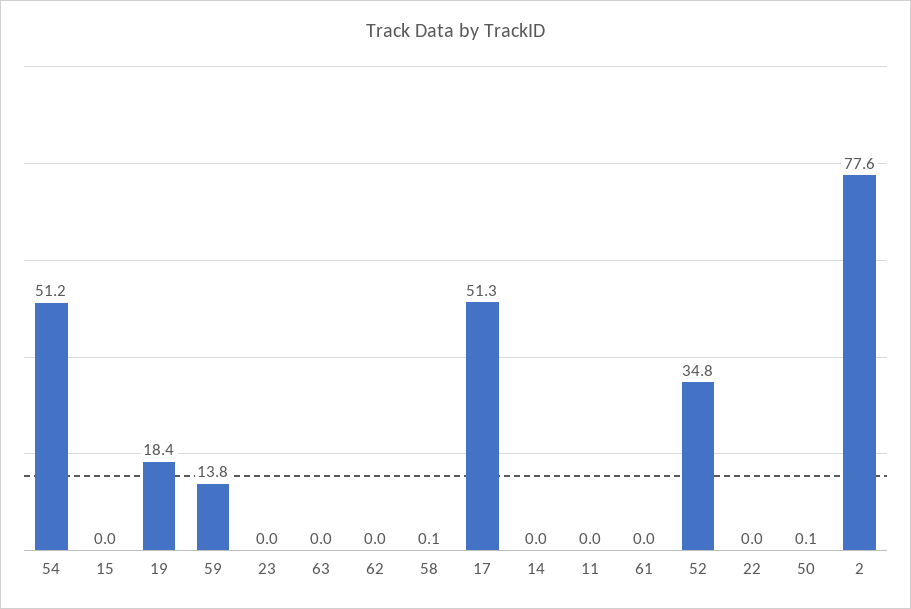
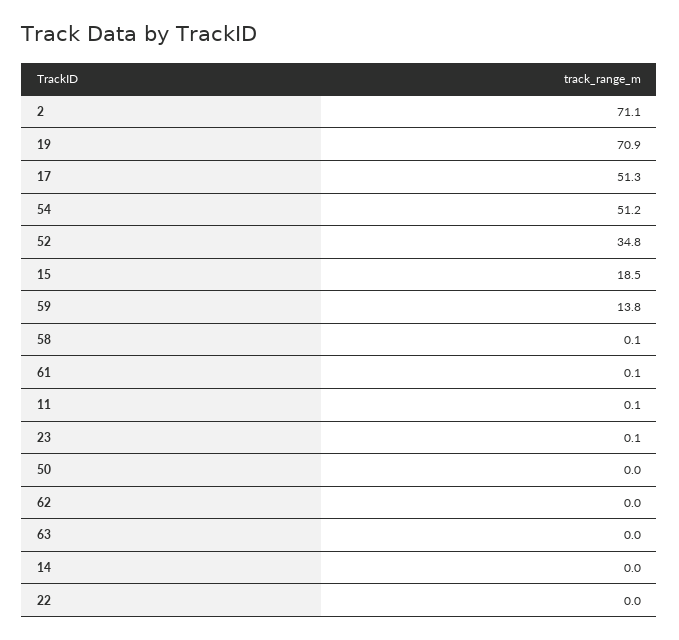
15: 0 -> 18.5
19: 18.4 -> 70.9
23: 0 -> 0.1
11: 0 -> 0.1
61: 0 -> 0.1
50: 0.1 -> 0
2: 77.6 -> 71.1

